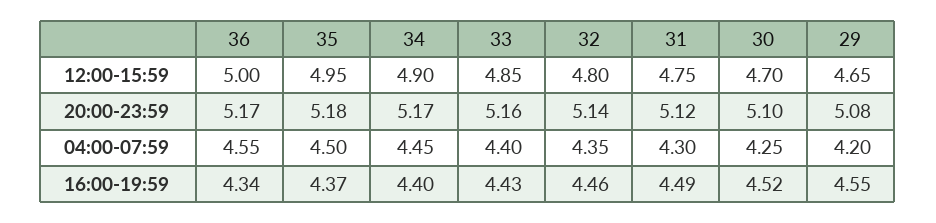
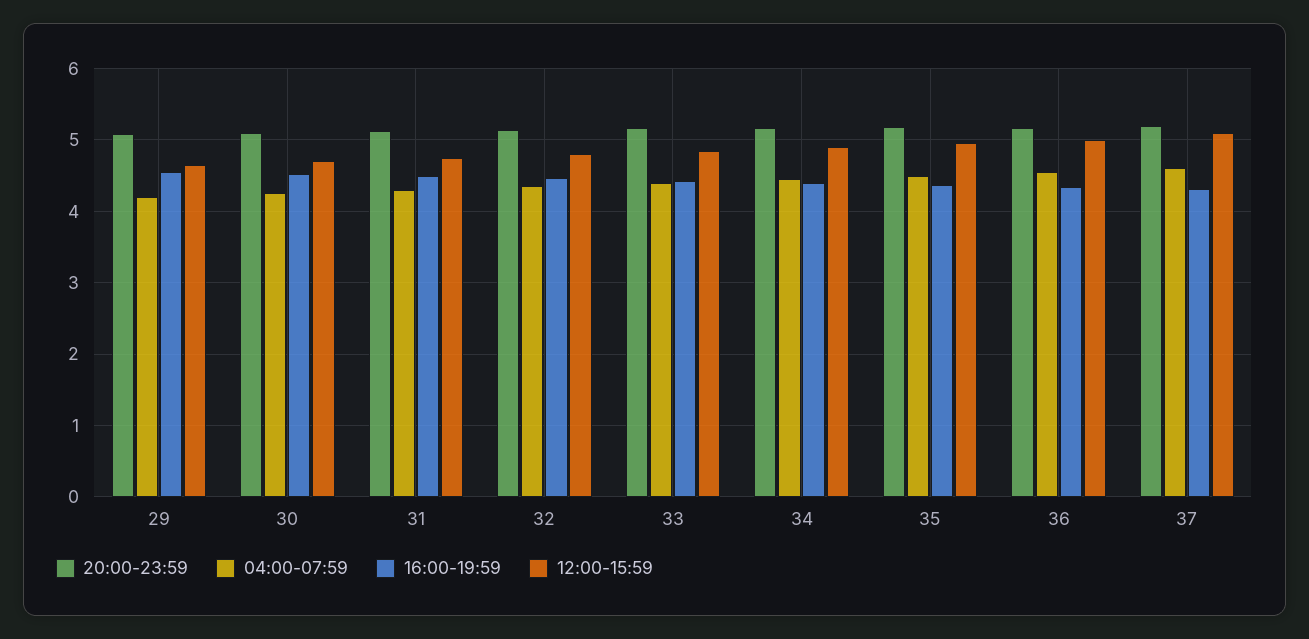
20:00-23:59, 37: none -> 5.2
04:00-07:59, 37: none -> 4.6
16:00-19:59, 37: none -> 4.3
12:00-15:59, 37: none -> 5.1

